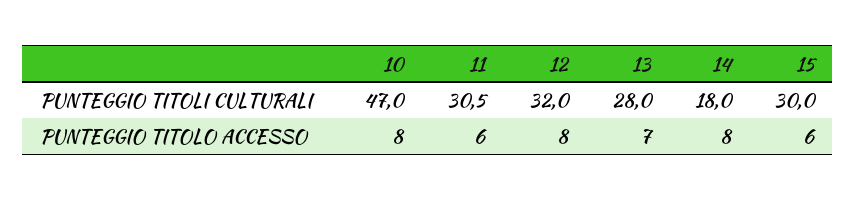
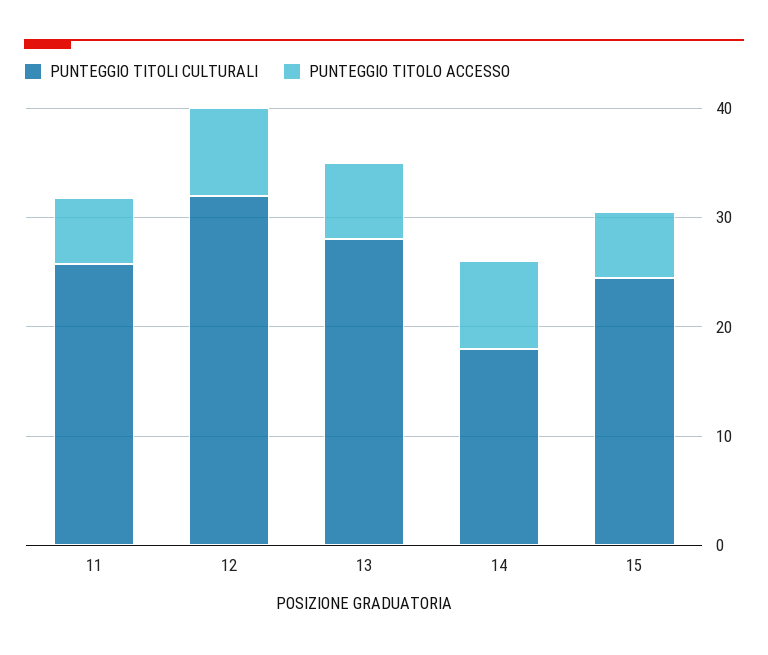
PUNTEGGIO TITOLI CULTURALI, 10: 47 -> none
PUNTEGGIO TITOLI CULTURALI, 11: 30.5 -> 26
PUNTEGGIO TITOLI CULTURALI, 15: 30 -> 24
PUNTEGGIO TITOLO ACCESSO, 10: 8 -> none

